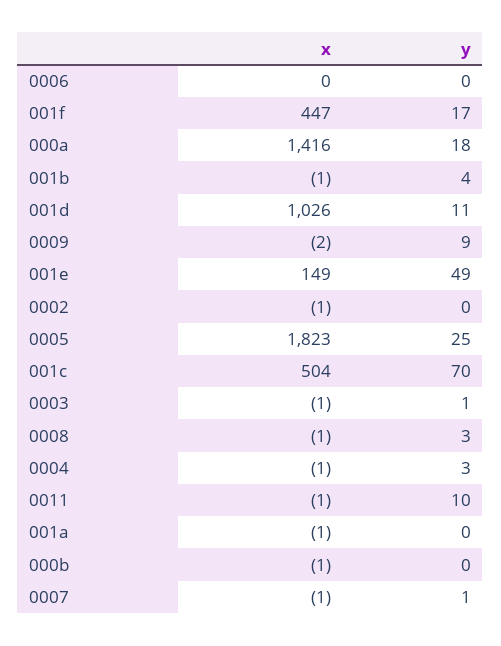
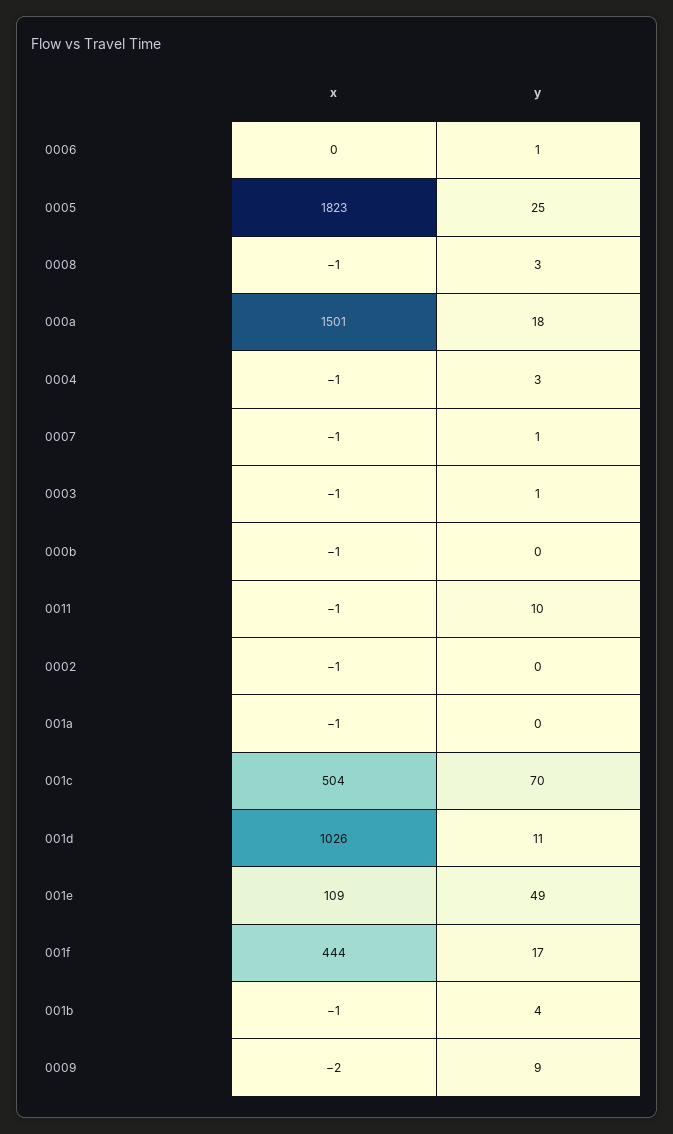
y, 0006: 0 -> 1
x, 001f: 447 -> 444
x, 000a: 1416 -> 1501
x, 001e: 149 -> 109

